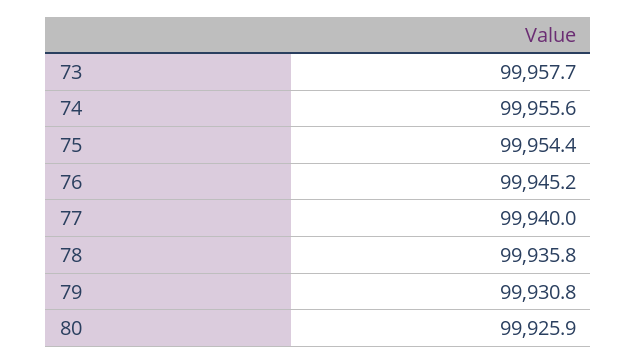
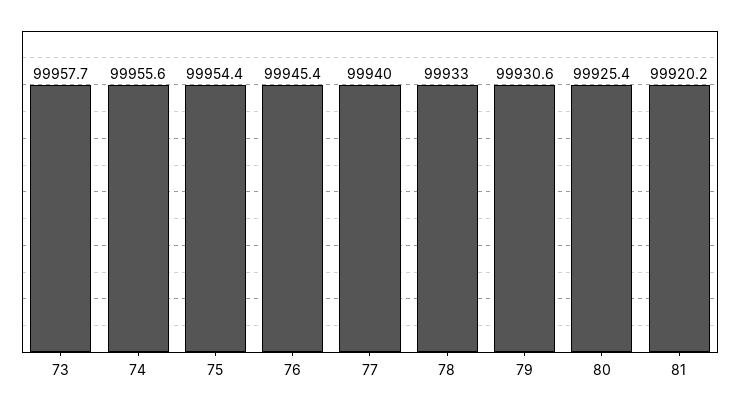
76: 99945.2 -> 99945.4
78: 99935.8 -> 99933
79: 99930.8 -> 99930.6
80: 99925.9 -> 99925.4
81: none -> 99920.2

